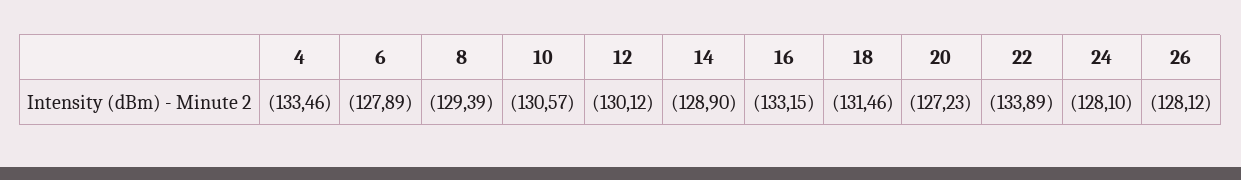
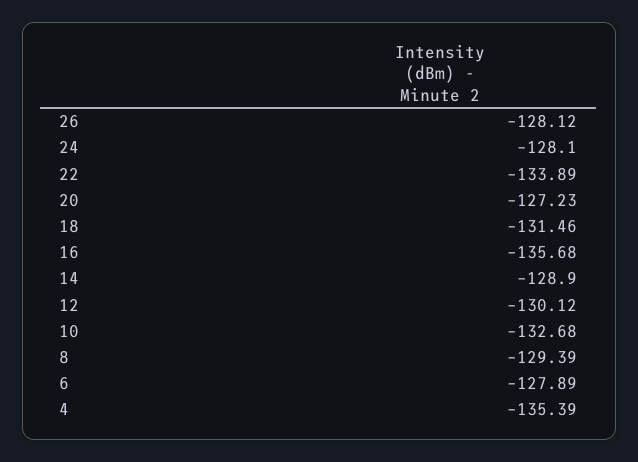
4: -133.46 -> -135.39
10: -130.57 -> -132.68
16: -133.15 -> -135.68

